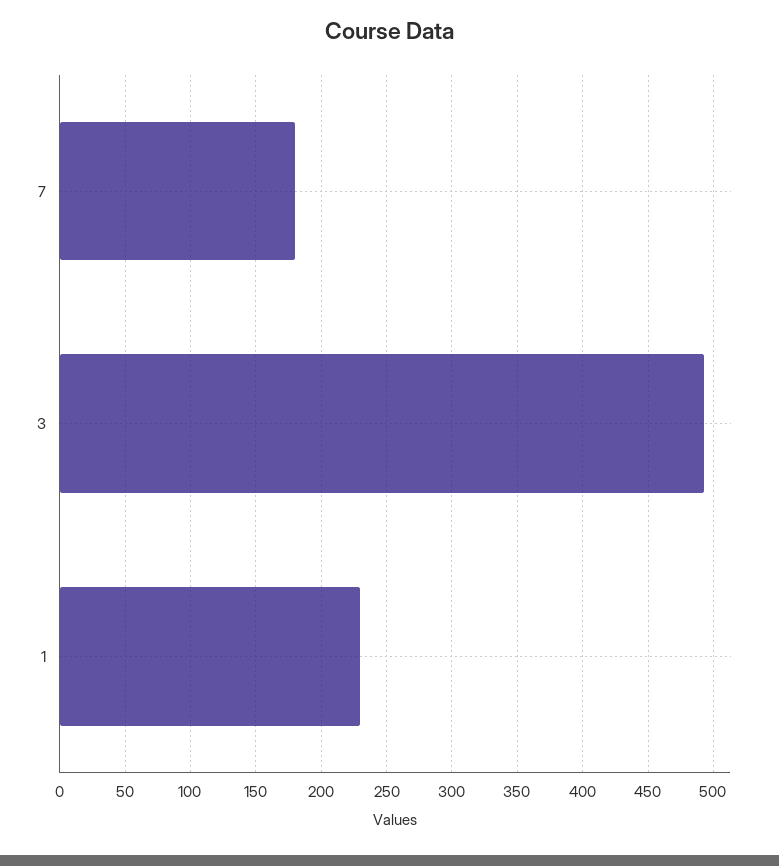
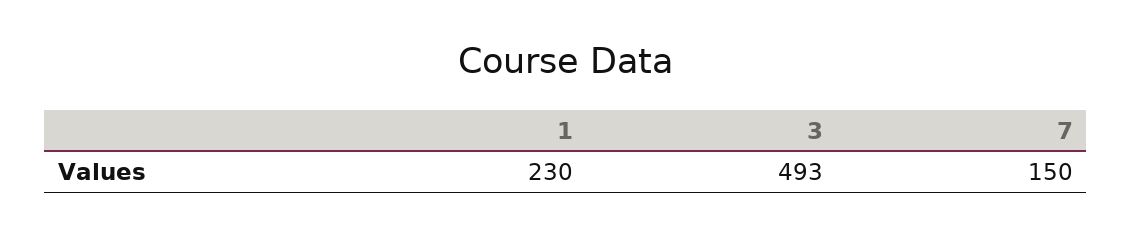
7: 180 -> 150

